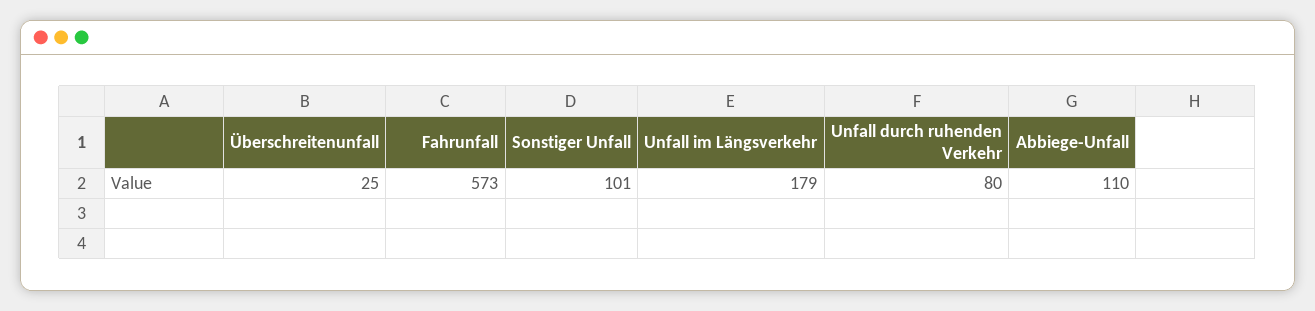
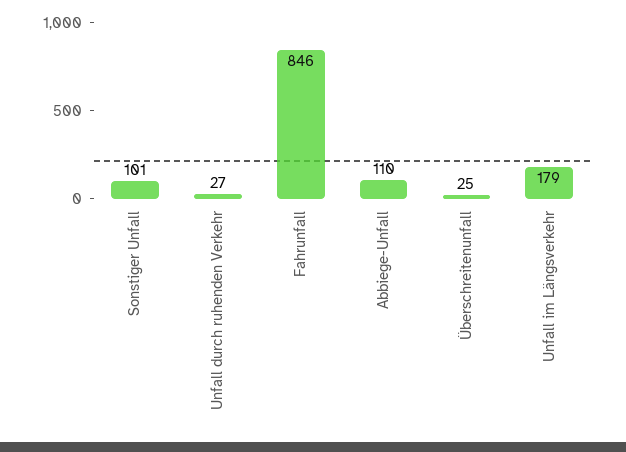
Fahrunfall: 573 -> 846
Unfall durch ruhenden Verkehr: 80 -> 27

